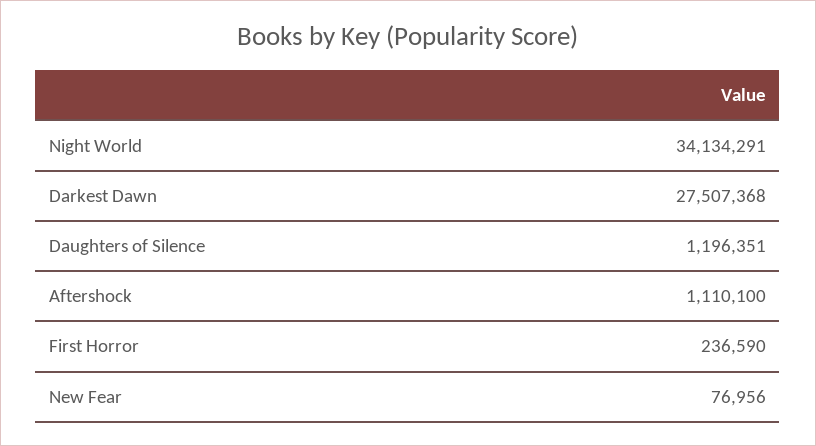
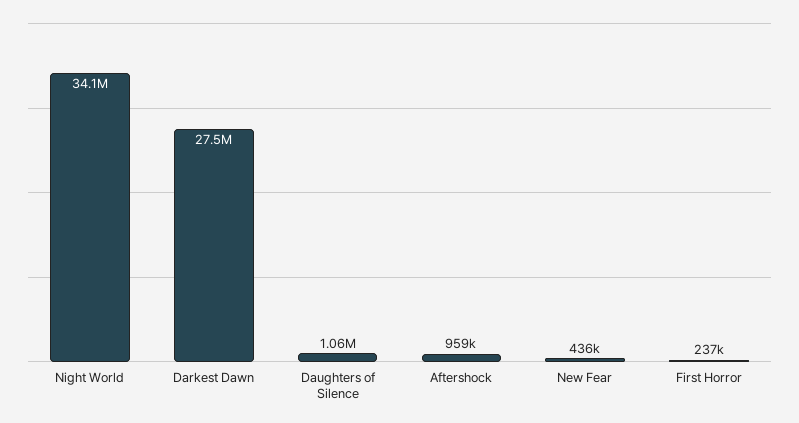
Daughters of Silence: 1196351 -> 1060000
Aftershock: 1110100 -> 959000
New Fear: 76956 -> 436000

